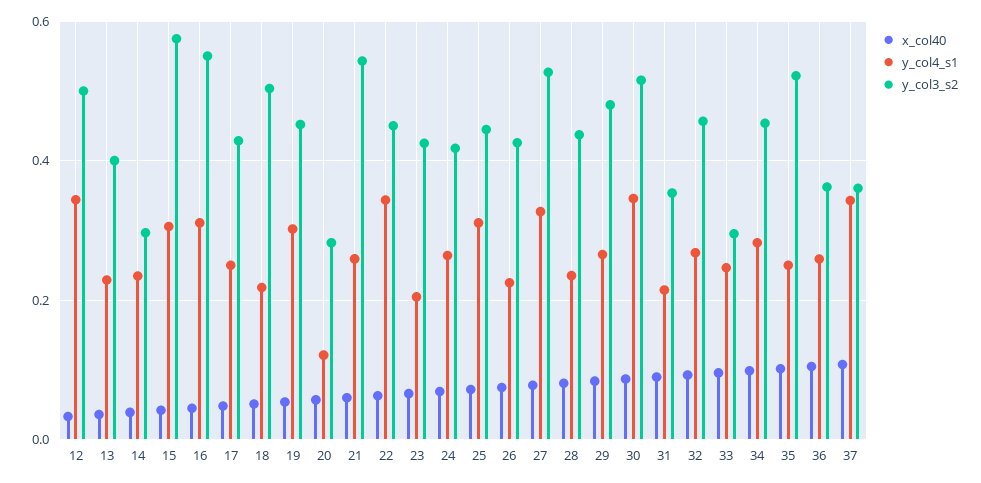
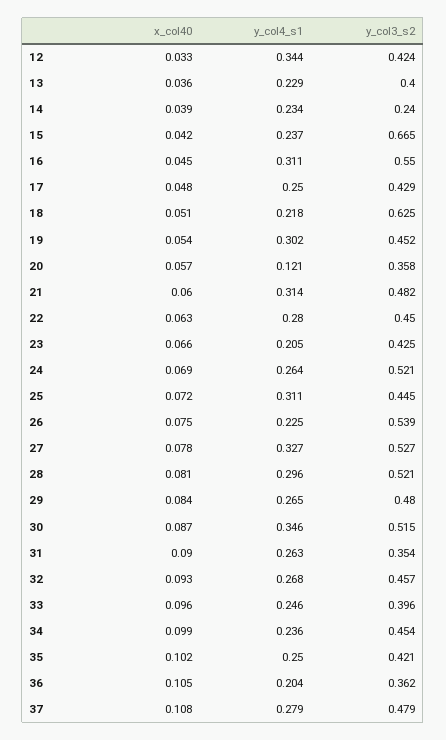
y_col3_s2, 12: 0.5 -> 0.424
y_col3_s2, 14: 0.3 -> 0.24
y_col4_s1, 15: 0.3 -> 0.237
y_col3_s2, 15: 0.58 -> 0.665
y_col3_s2, 18: 0.5 -> 0.625
y_col3_s2, 20: 0.28 -> 0.358
y_col4_s1, 21: 0.26 -> 0.314
y_col3_s2, 21: 0.54 -> 0.482
y_col4_s1, 22: 0.34 -> 0.28
y_col3_s2, 24: 0.42 -> 0.521
y_col3_s2, 26: 0.42 -> 0.539
y_col4_s1, 28: 0.24 -> 0.296
y_col3_s2, 28: 0.44 -> 0.521
y_col4_s1, 31: 0.22 -> 0.263
y_col3_s2, 33: 0.3 -> 0.396
y_col4_s1, 34: 0.28 -> 0.236
y_col3_s2, 35: 0.52 -> 0.421
y_col4_s1, 36: 0.26 -> 0.204
y_col4_s1, 37: 0.34 -> 0.279
y_col3_s2, 37: 0.36 -> 0.479

